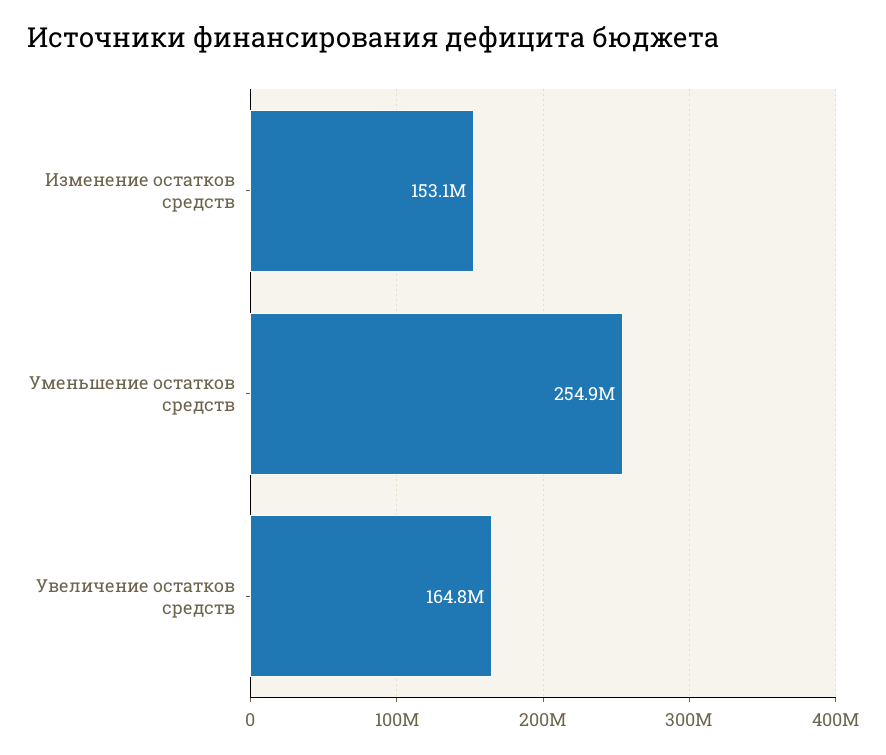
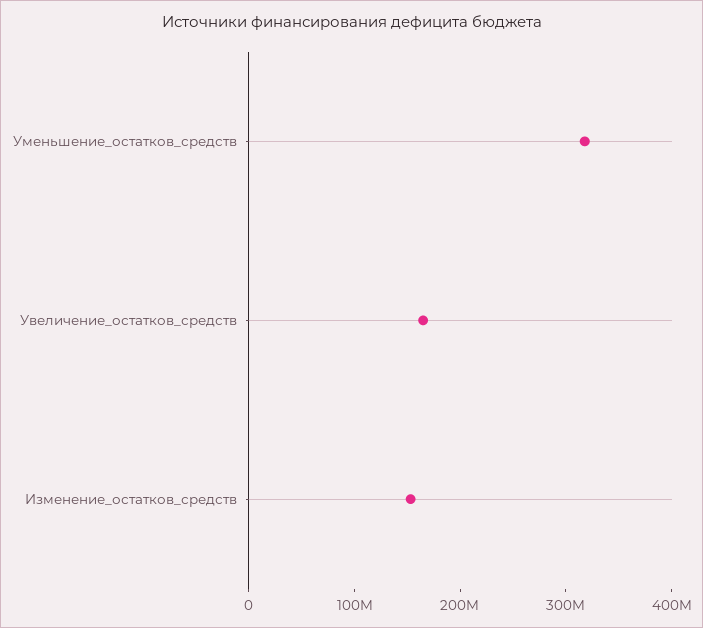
Уменьшение остатков средств: 254900000 -> 320000000

